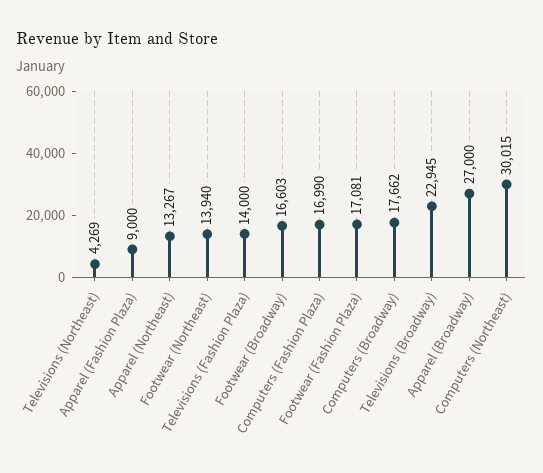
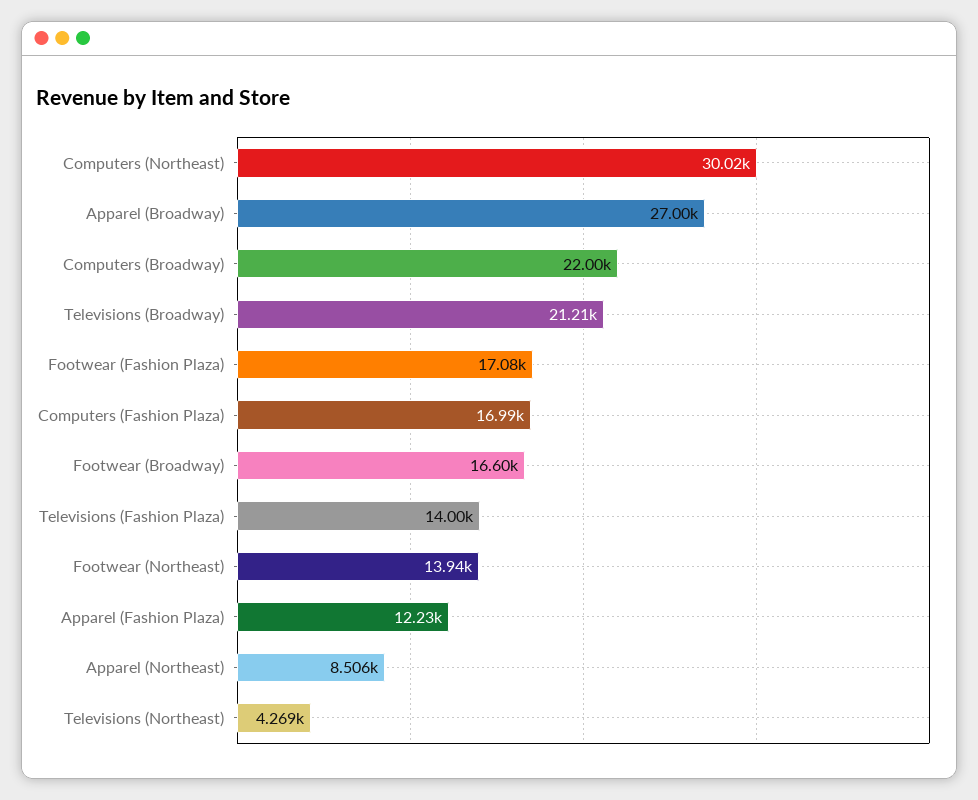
Apparel (Fashion Plaza): 9000 -> 12230
Apparel (Northeast): 13267 -> 8506
Computers (Broadway): 17662 -> 22000
Televisions (Broadway): 22945 -> 21210

